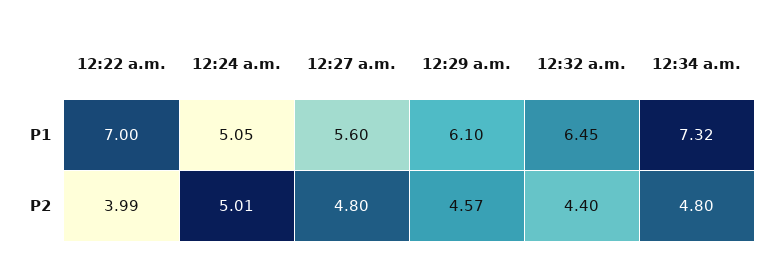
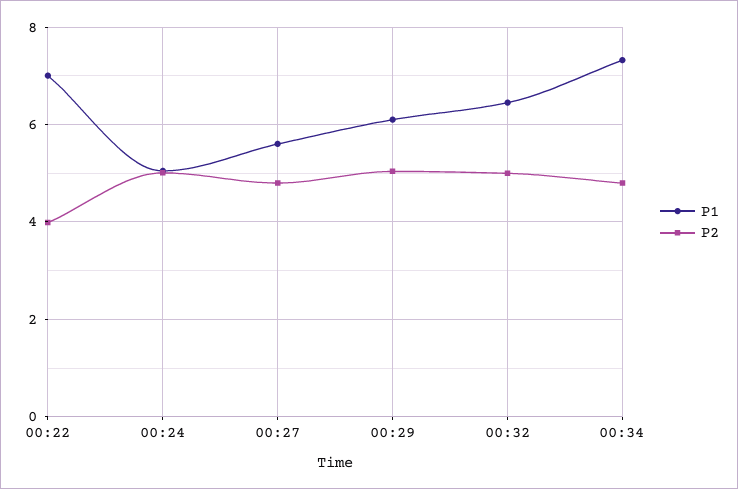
P2, 12:29 a.m.: 4.57 -> 5
P2, 12:32 a.m.: 4.4 -> 5

